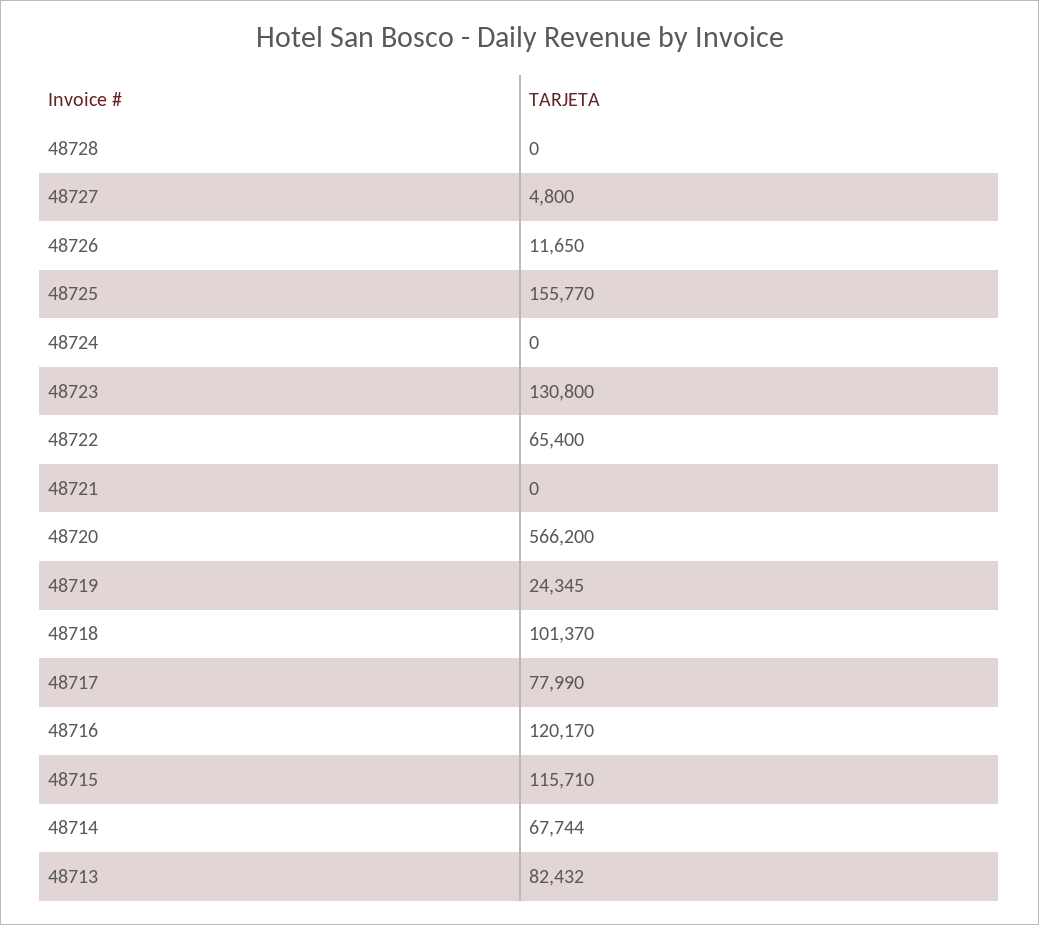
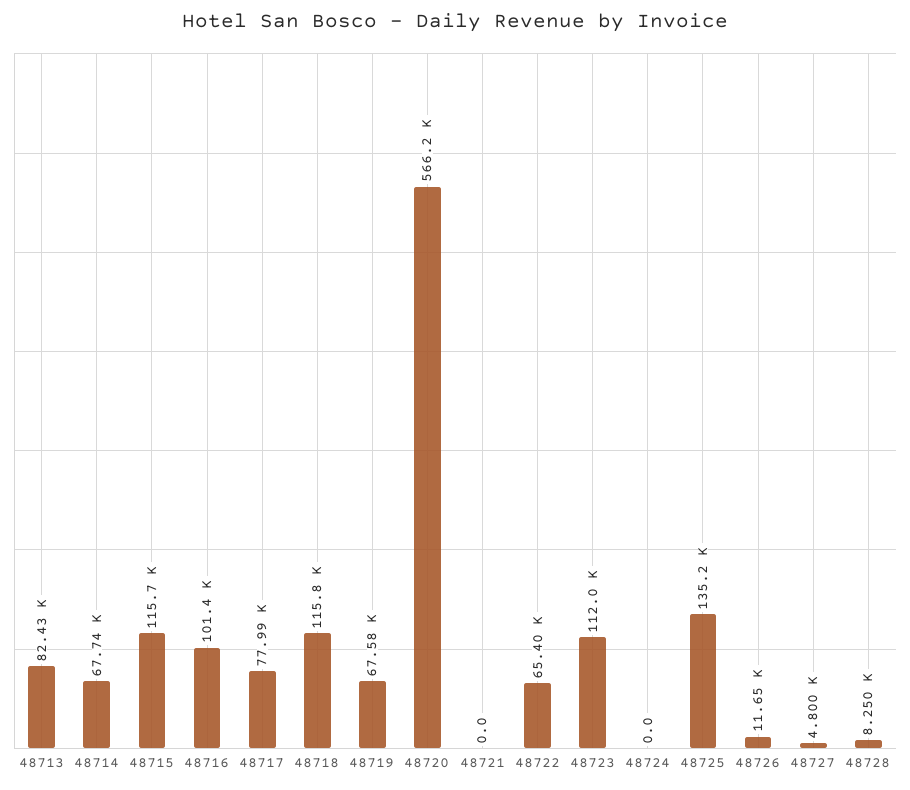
48728: 0 -> 8250
48725: 155770 -> 135200
48723: 130800 -> 112000
48719: 24345 -> 67580
48718: 101370 -> 115800
48716: 120170 -> 101400

